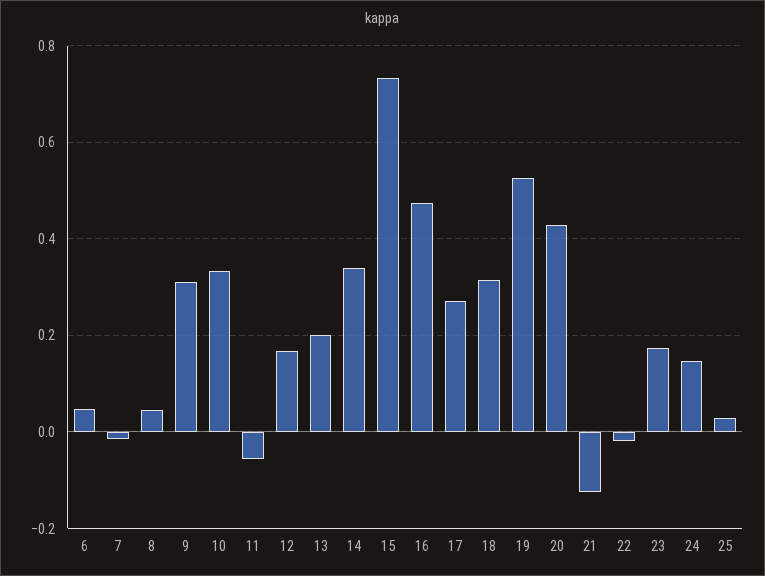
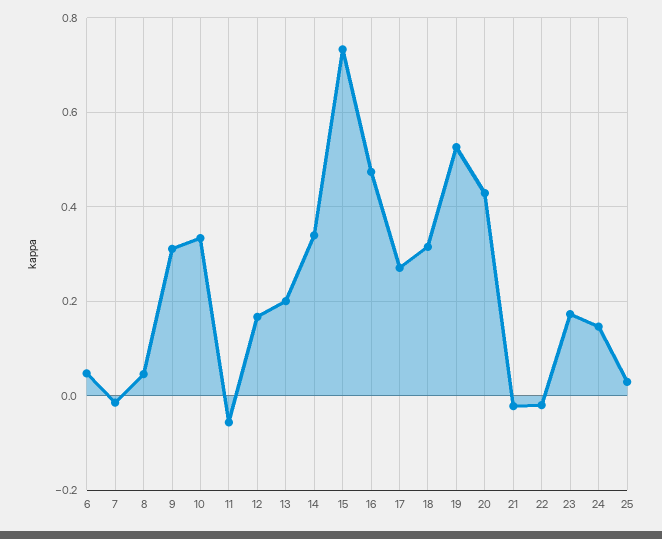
21: -0.12 -> -0.02

